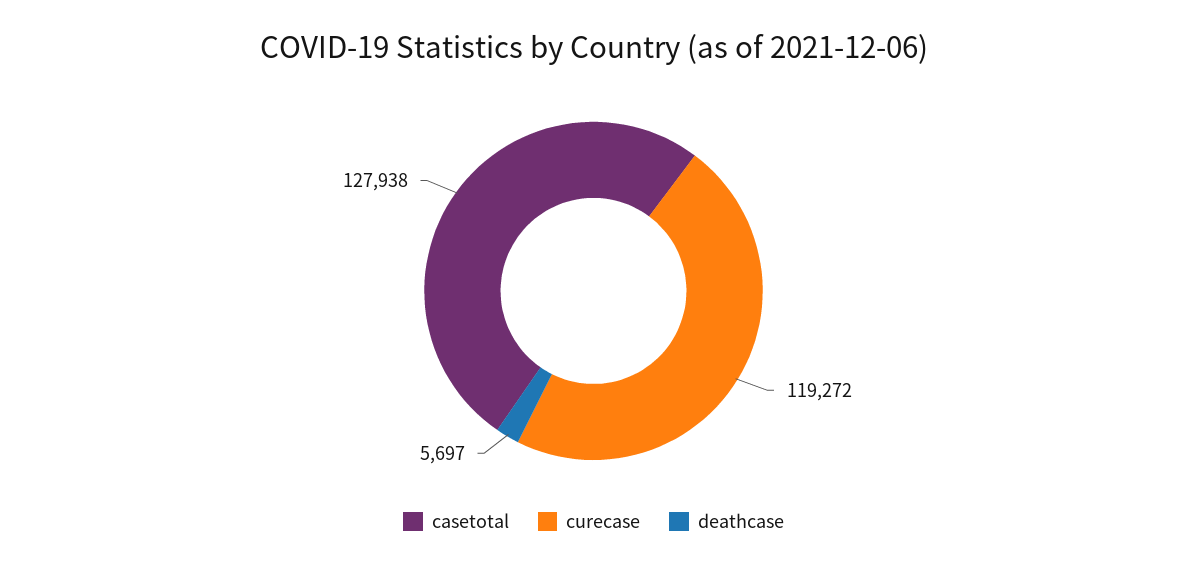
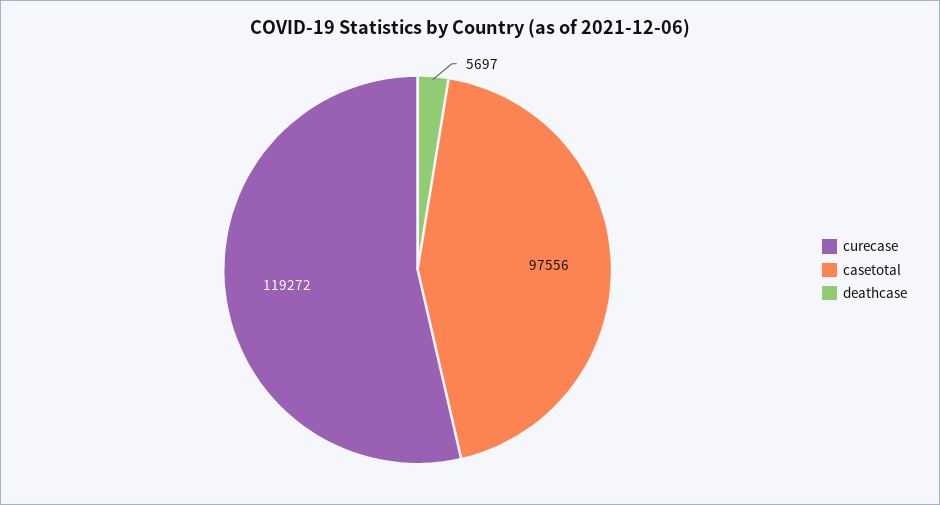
casetotal: 127938 -> 97556

